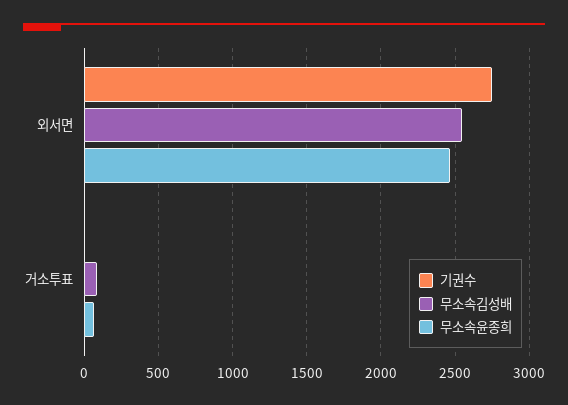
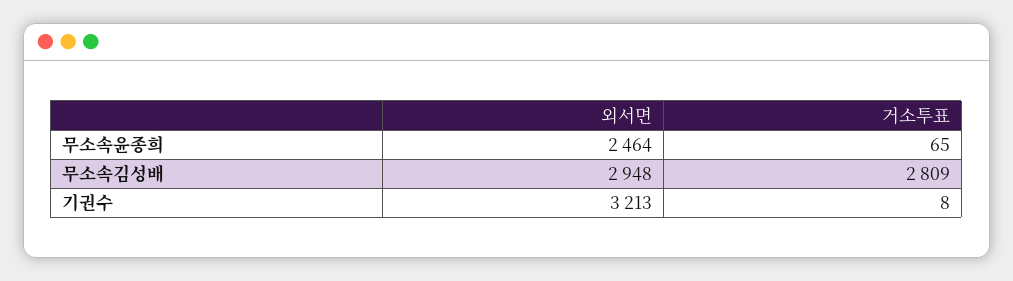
기권수, 외서면: 2750 -> 3213
무소속김성배, 외서면: 2550 -> 2948
무소속김성배, 거소투표: 100 -> 2809

